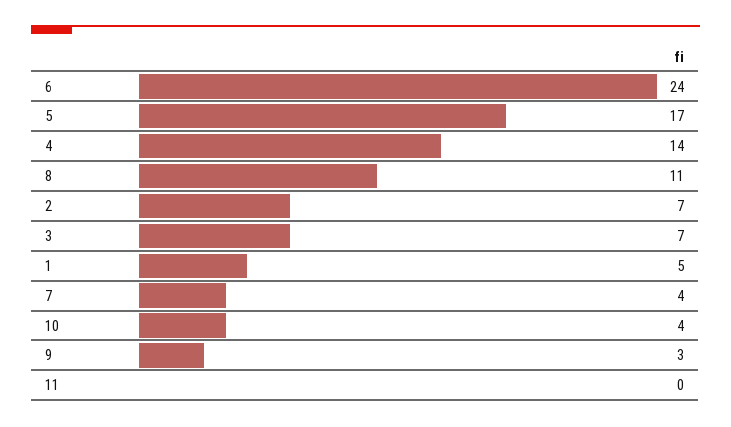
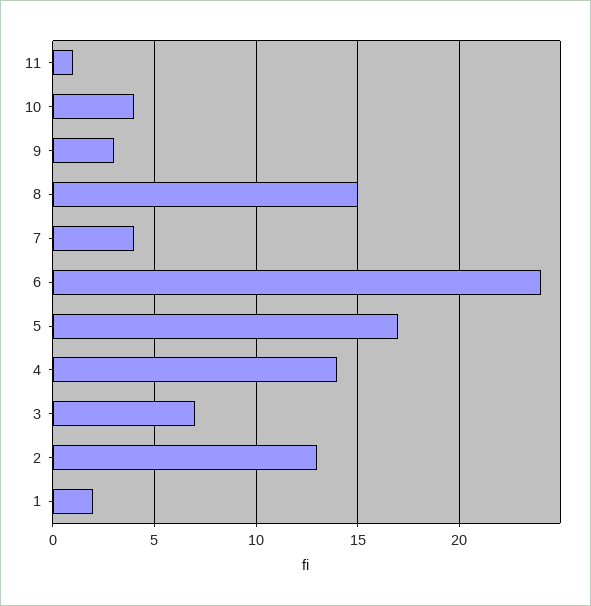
8: 11 -> 15
2: 7 -> 13
1: 5 -> 2
11: 0 -> 1

